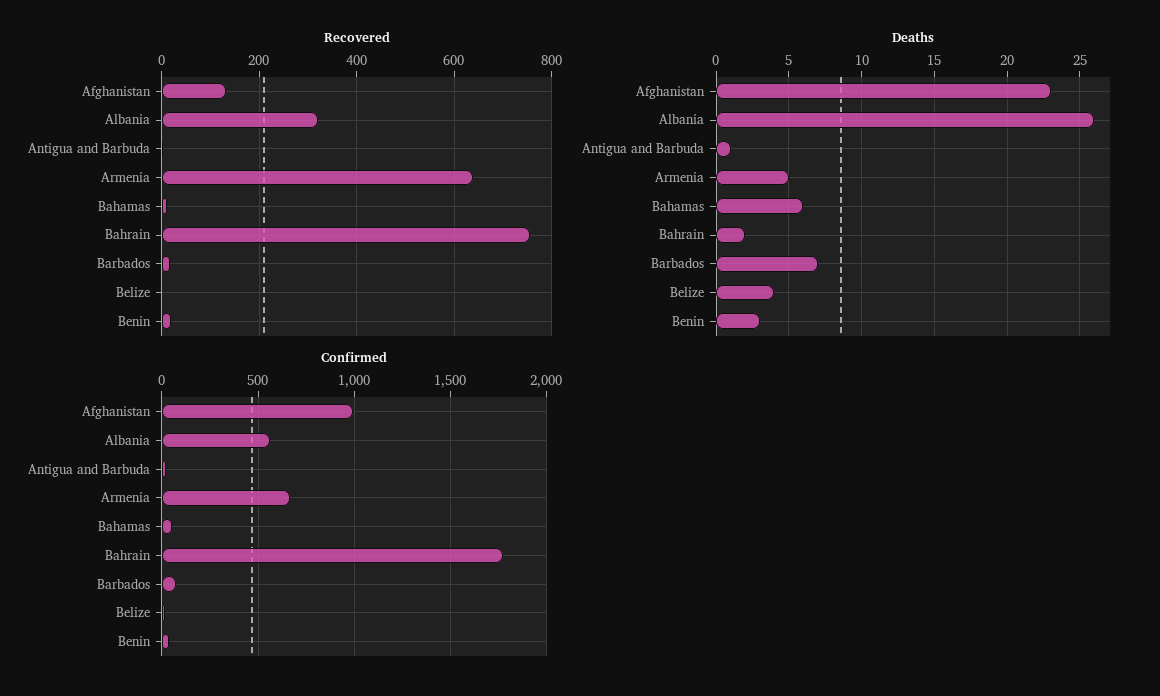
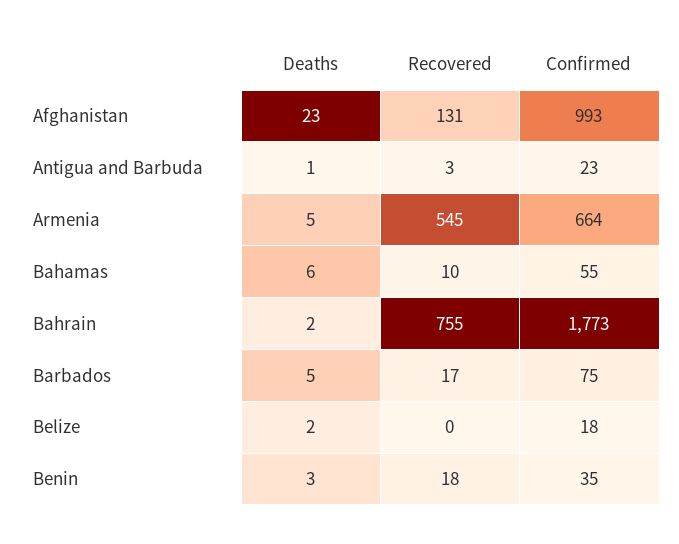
Recovered, Albania: 320 -> none
Recovered, Armenia: 640 -> 545
Deaths, Albania: 26 -> none
Deaths, Barbados: 7 -> 5
Deaths, Belize: 4 -> 2
Confirmed, Albania: 550 -> none

